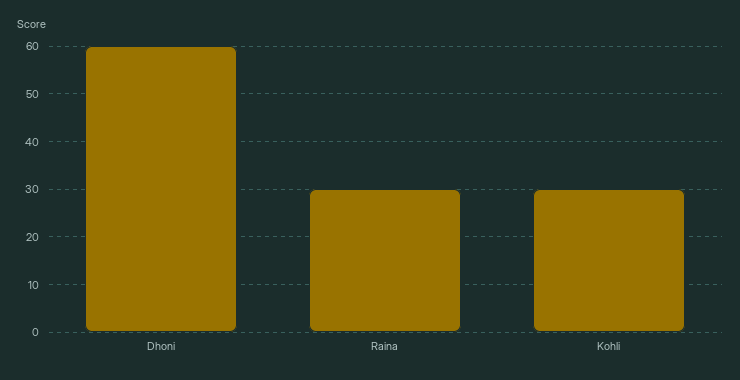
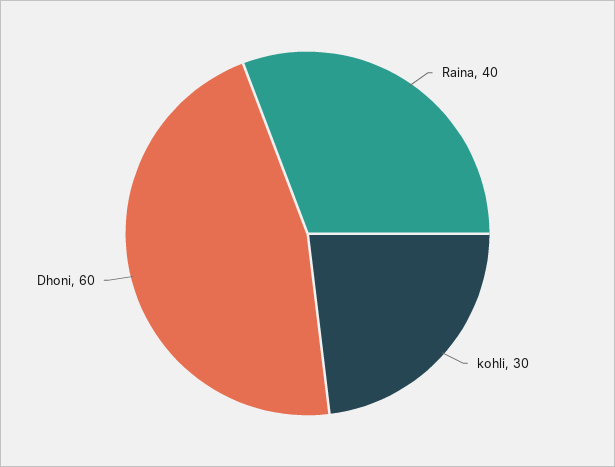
Raina: 30 -> 40

